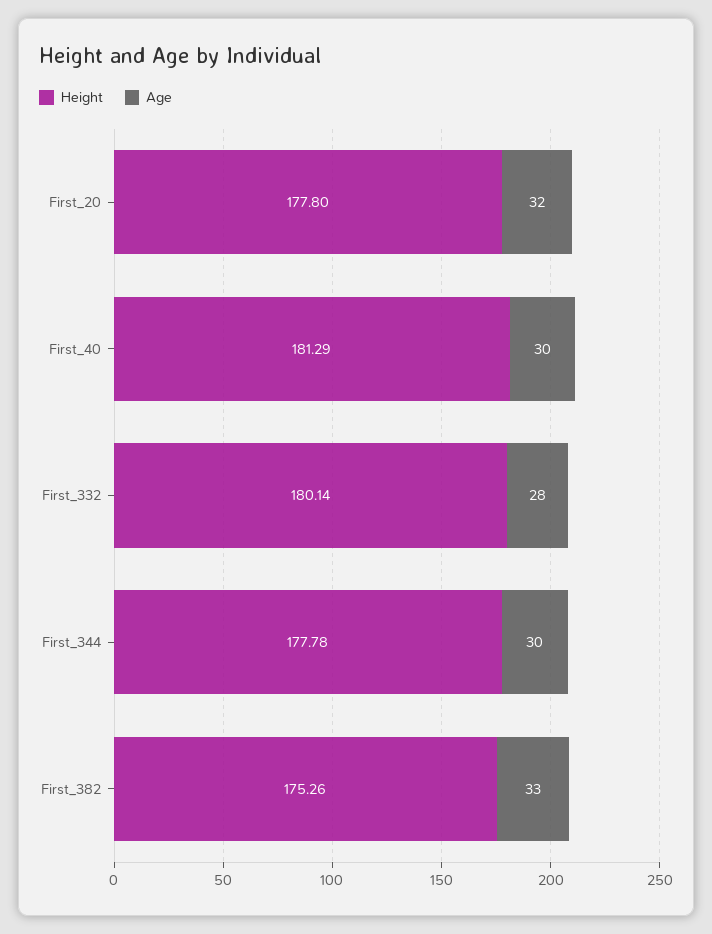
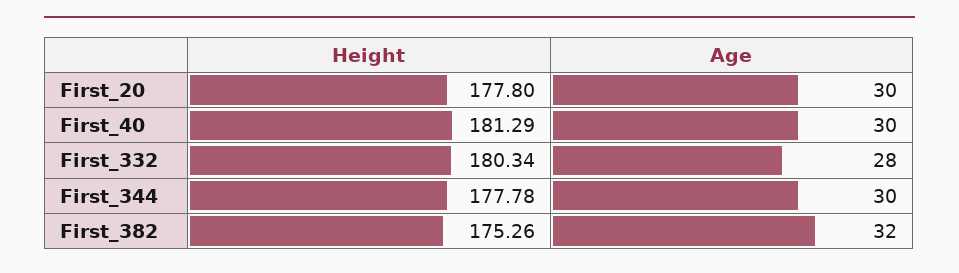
Age, First_20: 32 -> 30
Height, First_332: 180.14 -> 180.34
Age, First_382: 33 -> 32

